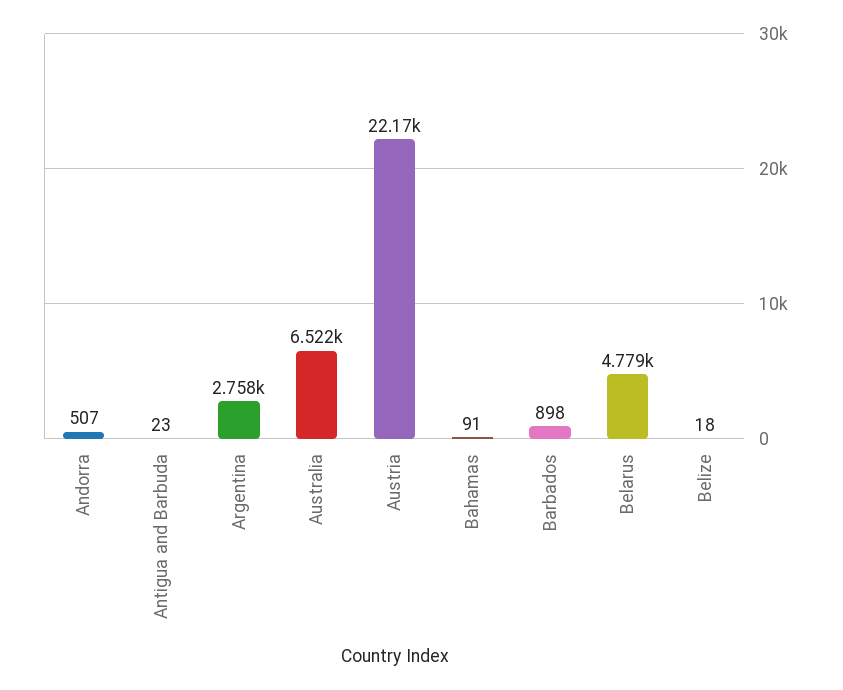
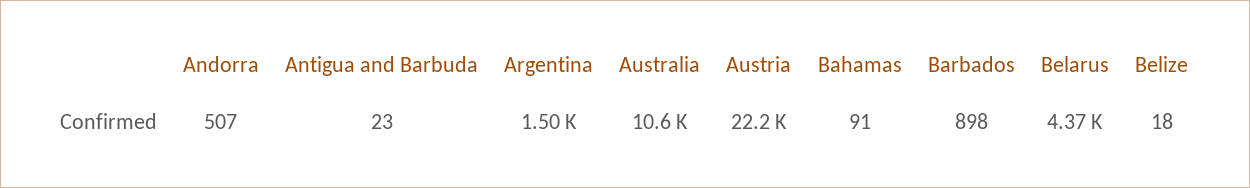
Argentina: 2758 -> 1500
Australia: 6522 -> 10600
Belarus: 4779 -> 4370

